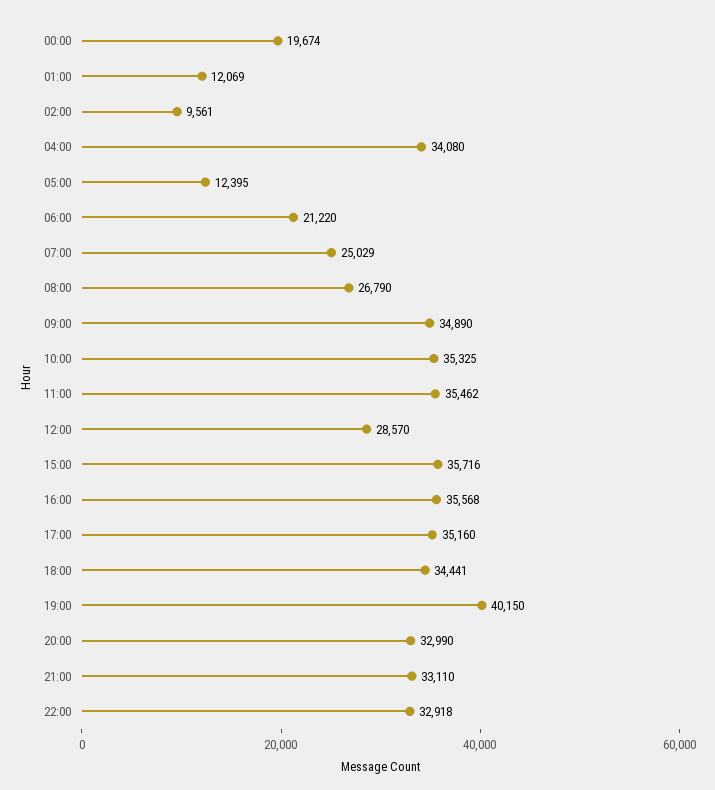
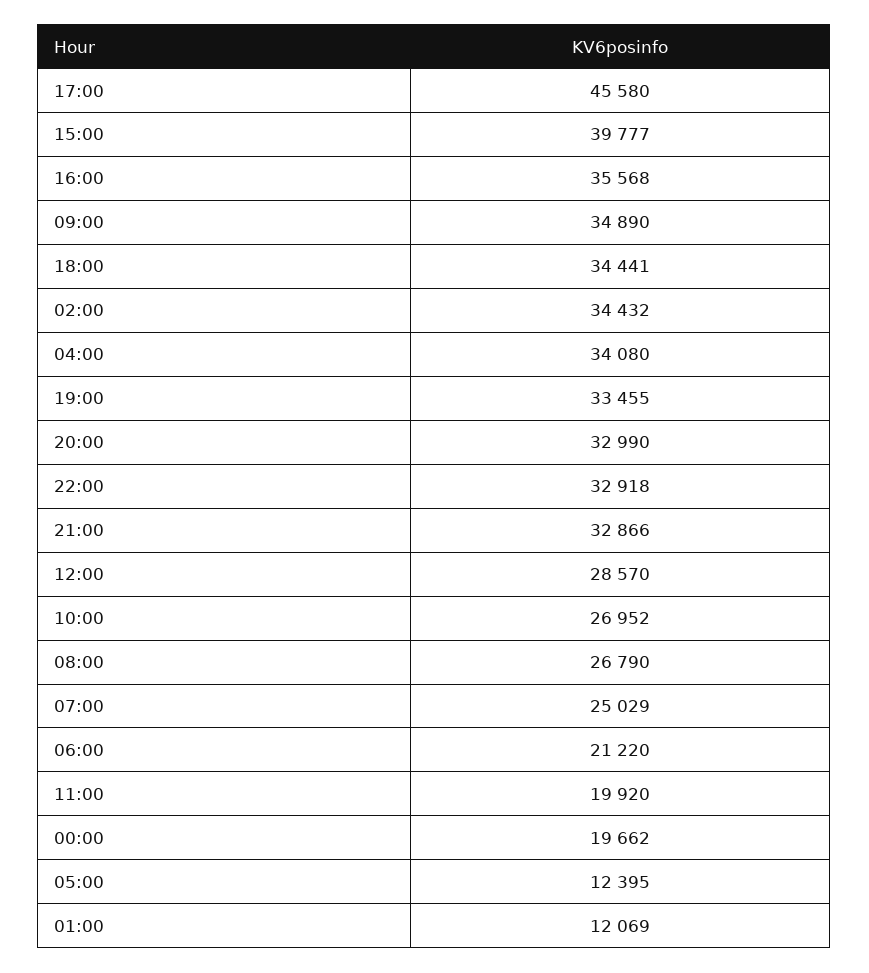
00:00: 19674 -> 19662
02:00: 9561 -> 34432
10:00: 35325 -> 26952
11:00: 35462 -> 19920
15:00: 35716 -> 39777
17:00: 35160 -> 45580
19:00: 40150 -> 33455
21:00: 33110 -> 32866

